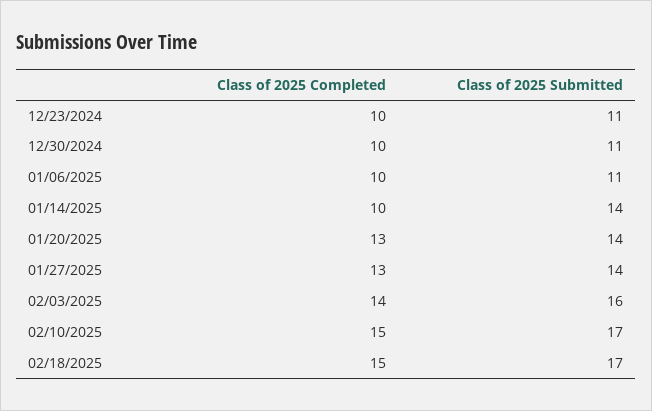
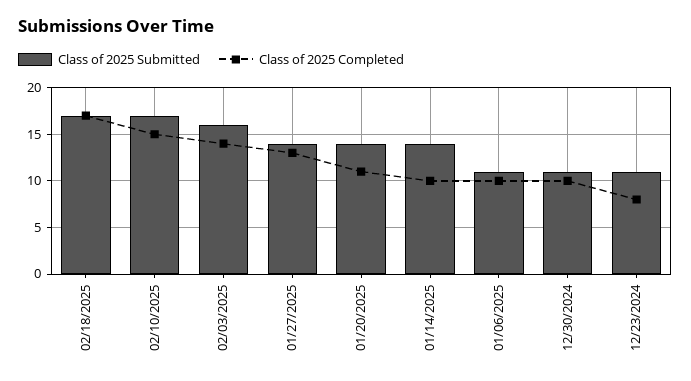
Class of 2025 Completed, 12/23/2024: 10 -> 8
Class of 2025 Completed, 01/20/2025: 13 -> 11
Class of 2025 Completed, 02/18/2025: 15 -> 17

